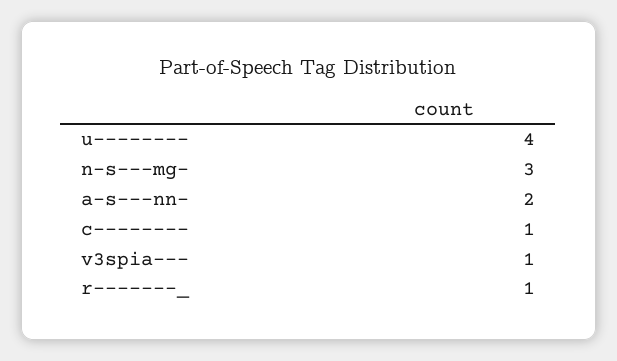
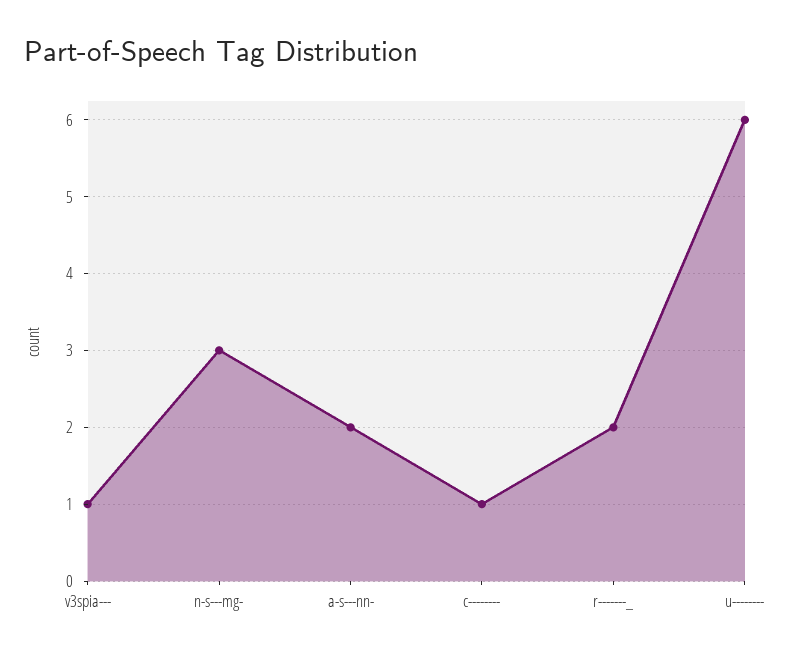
u--------: 4 -> 6
r-------_: 1 -> 2

